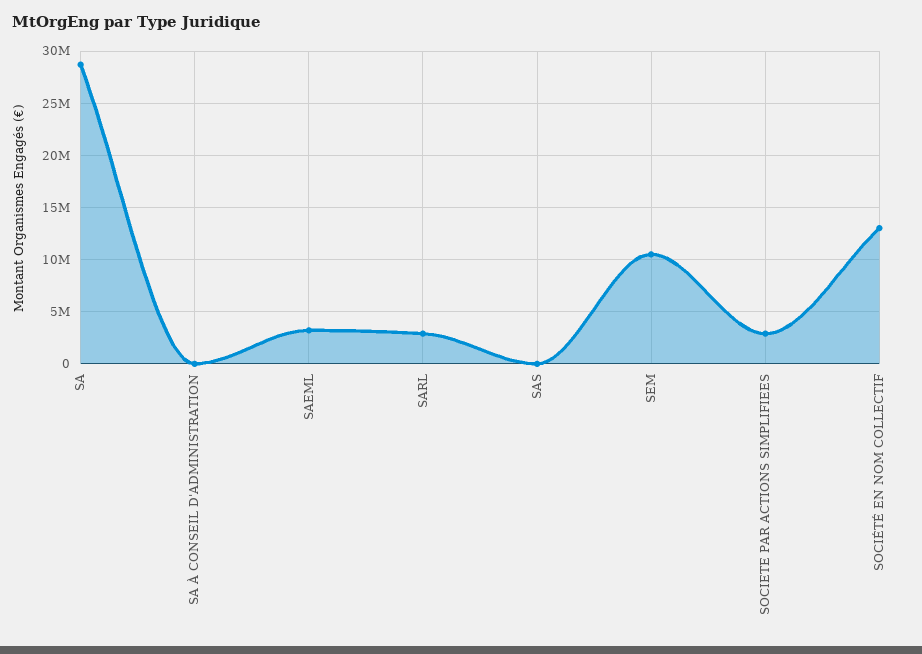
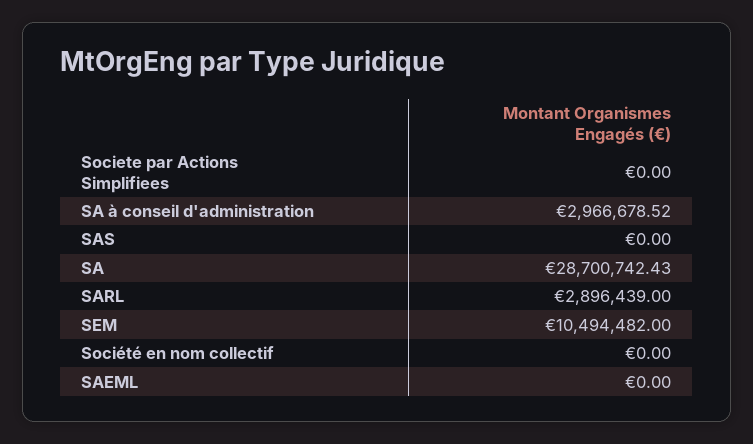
SA À CONSEIL D'ADMINISTRATION: 0 -> 2966678.52
SAEML: 3000000 -> 0
SOCIETE PAR ACTIONS SIMPLIFIEES: 3000000 -> 0
SOCIÉTÉ EN NOM COLLECTIF: 13000000 -> 0

